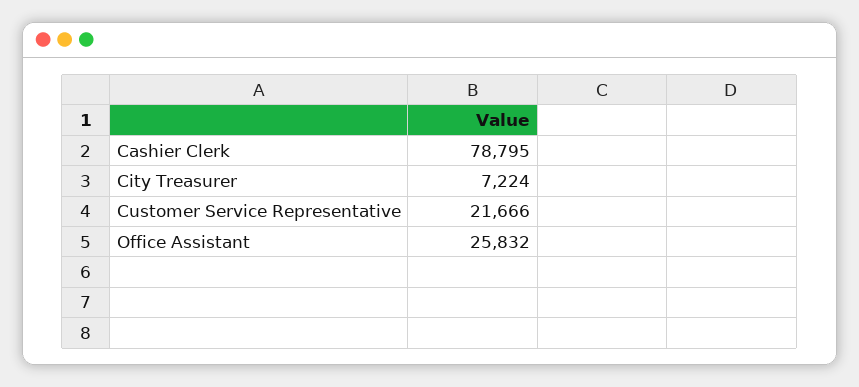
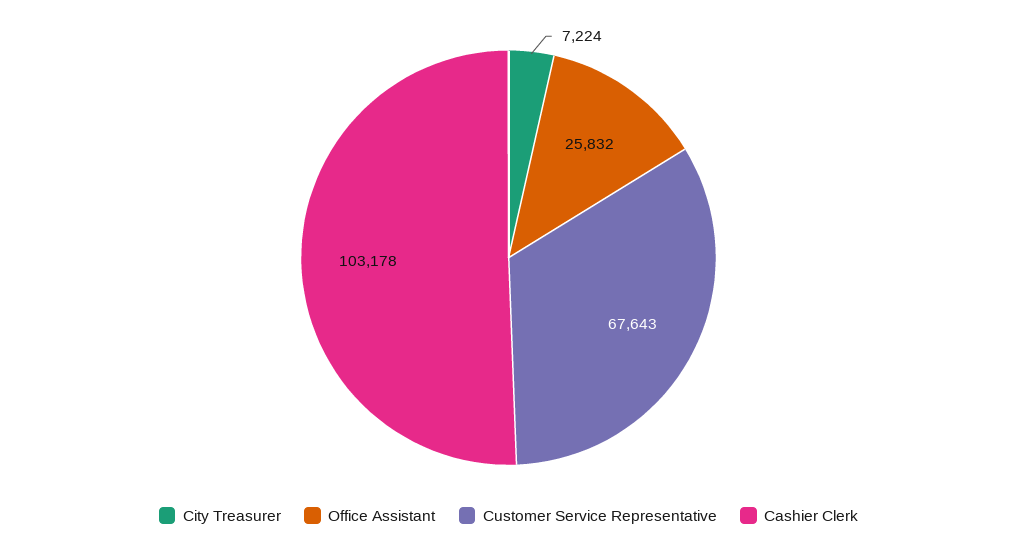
Cashier Clerk: 78795 -> 103178
Customer Service Representative: 21666 -> 67643

